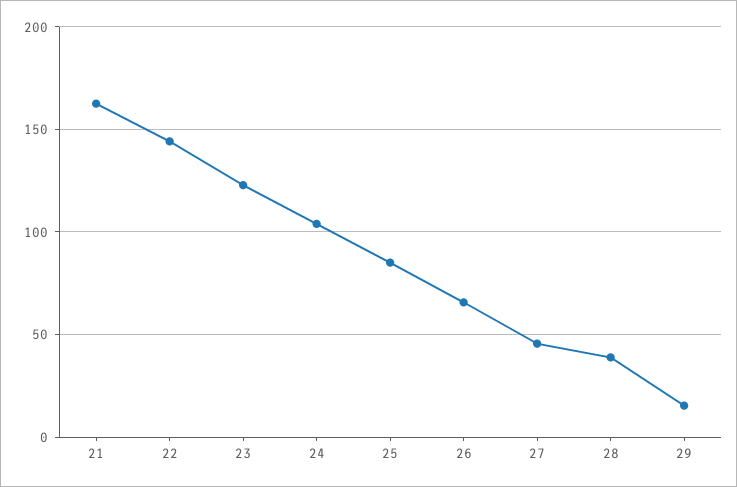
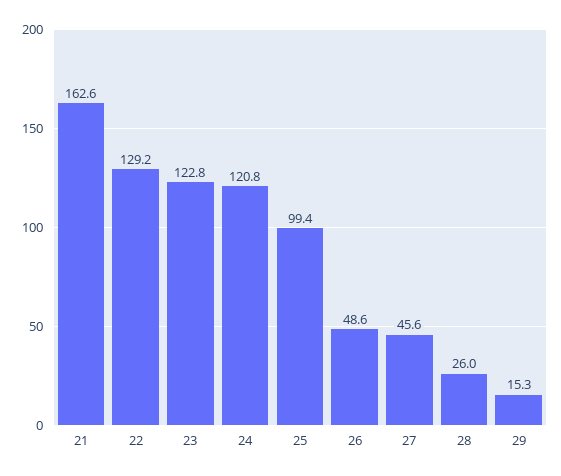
22: 145 -> 129.2
24: 105 -> 120.8
25: 85 -> 99.4
26: 65 -> 48.6
28: 40 -> 26

